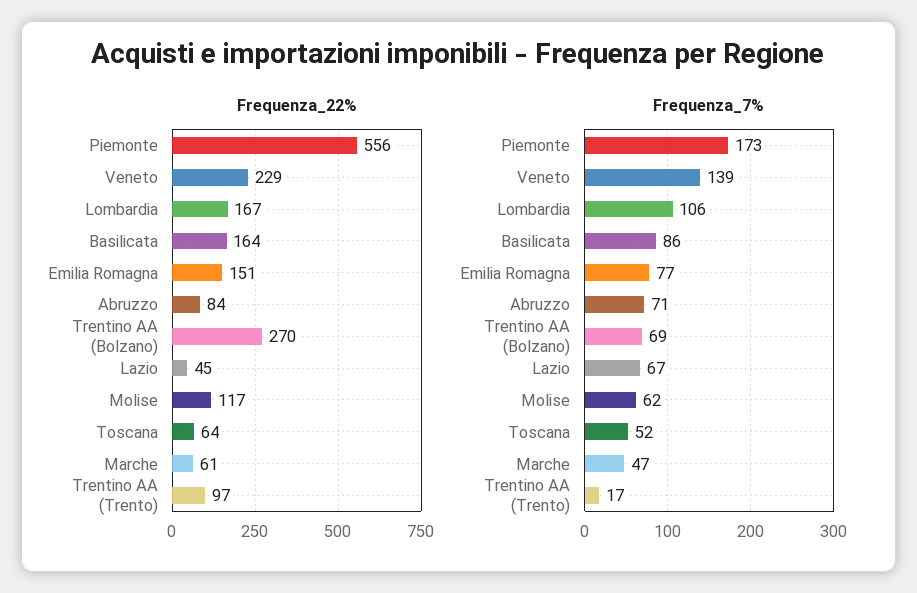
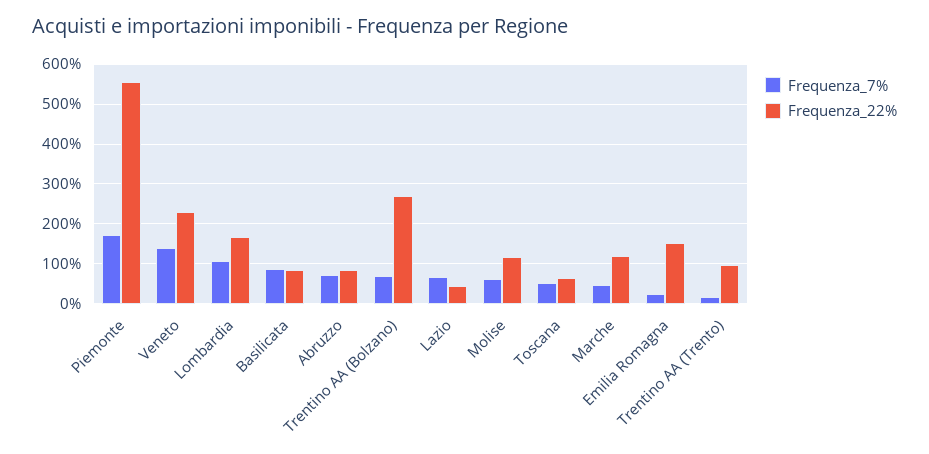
Frequenza_22%, Basilicata: 164 -> 80
Frequenza_22%, Marche: 61 -> 120
Frequenza_7%, Emilia Romagna: 77 -> 20

